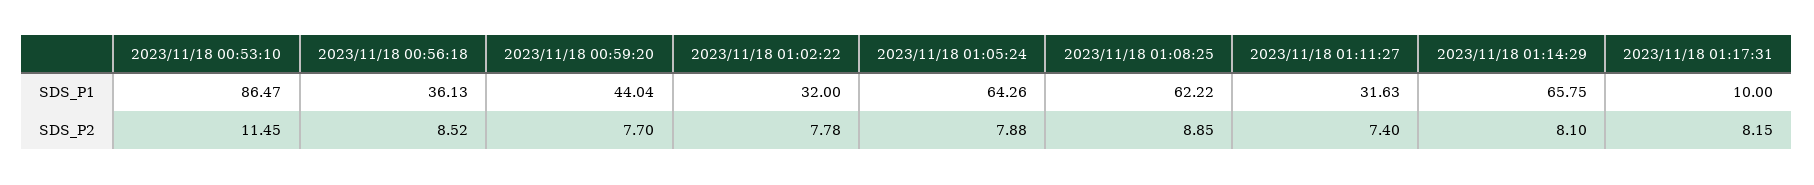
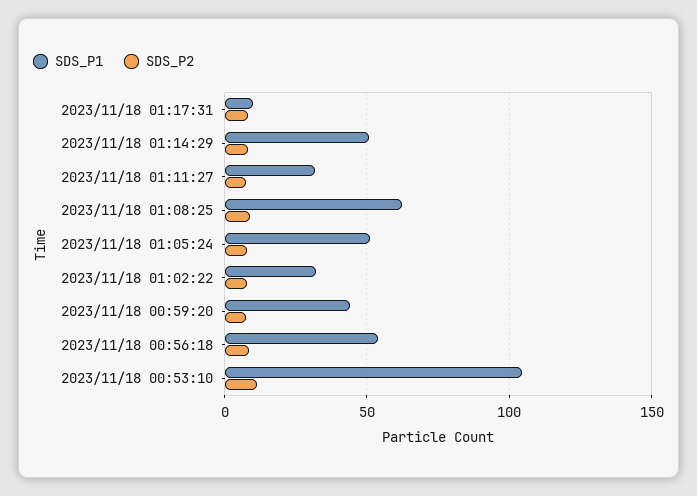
SDS_P1, 2023/11/18 00:53:10: 86.47 -> 105
SDS_P1, 2023/11/18 00:56:18: 36.13 -> 55
SDS_P1, 2023/11/18 01:05:24: 64.26 -> 50
SDS_P1, 2023/11/18 01:14:29: 65.75 -> 50

